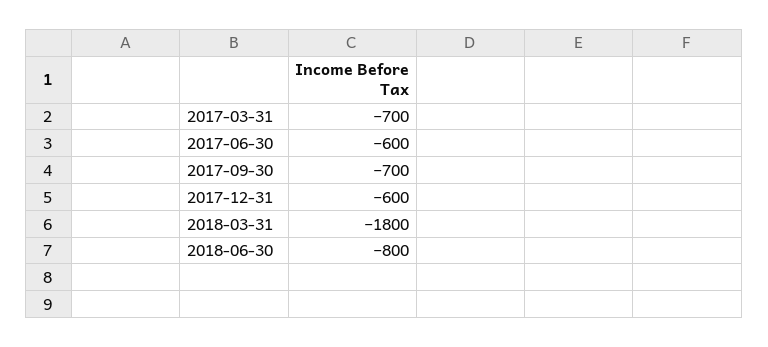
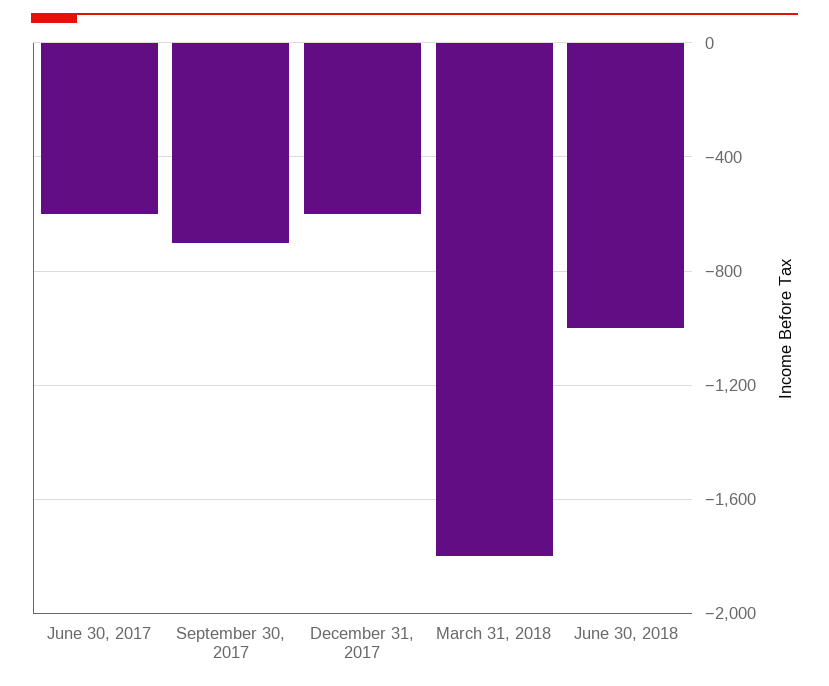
2017-03-31: -700 -> none
2018-06-30: -800 -> -1000

